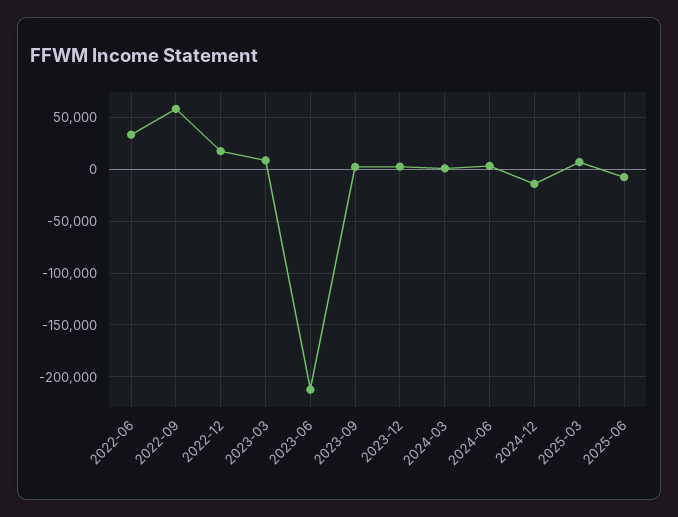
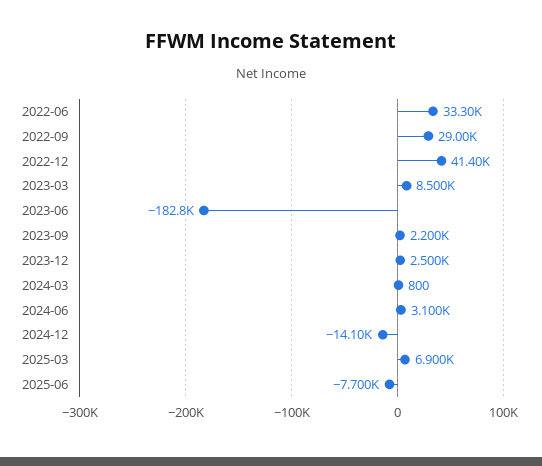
2022-09: 60000 -> 29000
2022-12: 20000 -> 41400
2023-06: -210000 -> -182800

